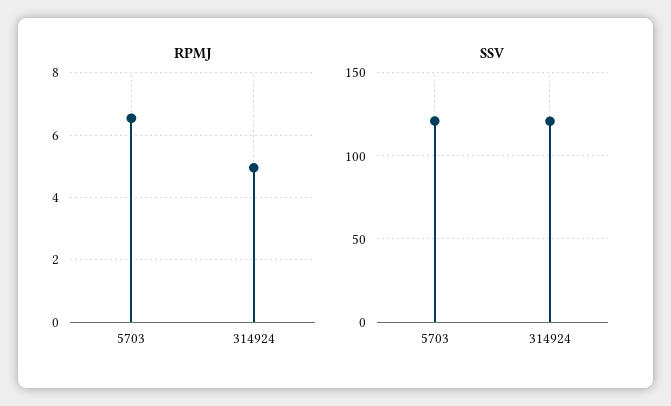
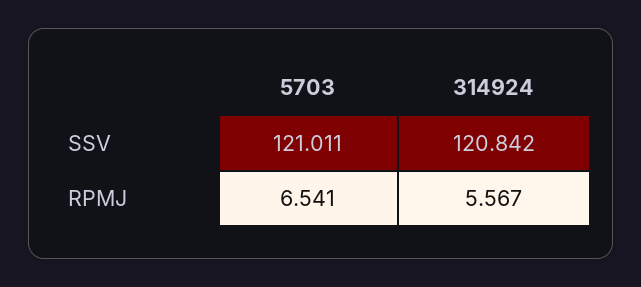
RPMJ, 314924: 5 -> 5.567

